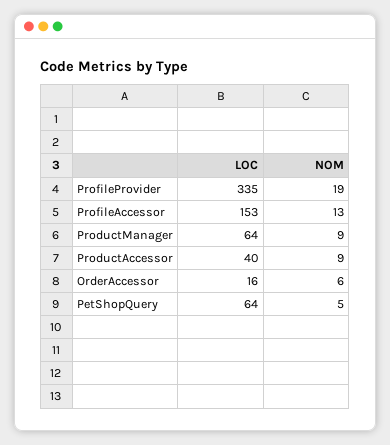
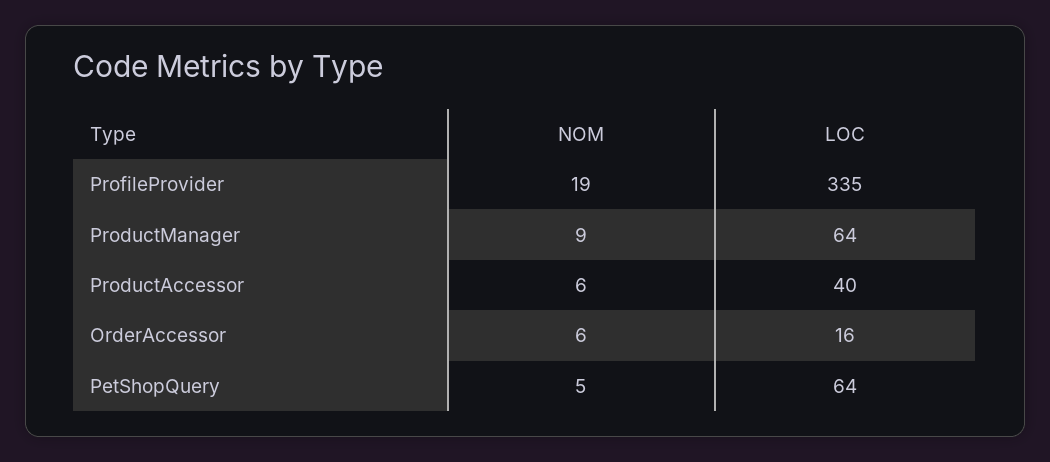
LOC, ProfileAccessor: 153 -> none
NOM, ProfileAccessor: 13 -> none
NOM, ProductAccessor: 9 -> 6

